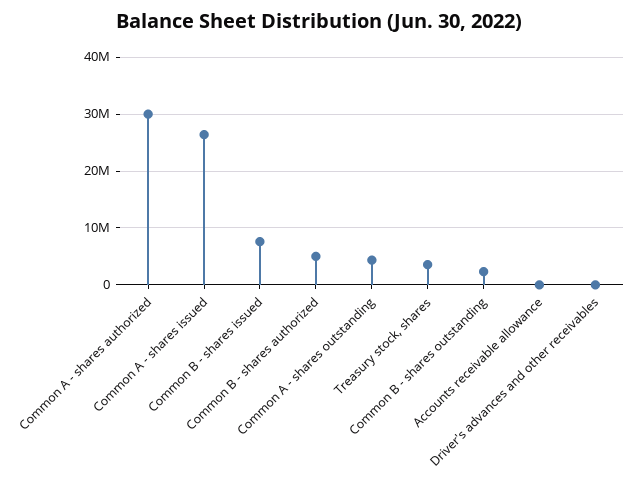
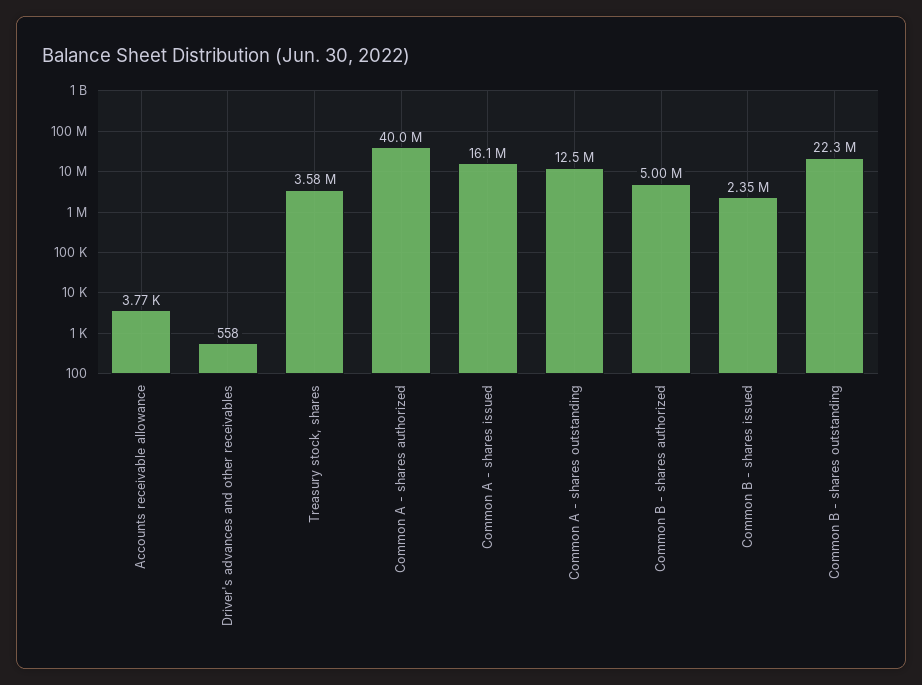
Common A - shares authorized: 30000000 -> 40000000
Common A - shares issued: 26000000 -> 16100000
Common B - shares issued: 8000000 -> 2350000
Common A - shares outstanding: 4000000 -> 12500000
Common B - shares outstanding: 2000000 -> 22300000

